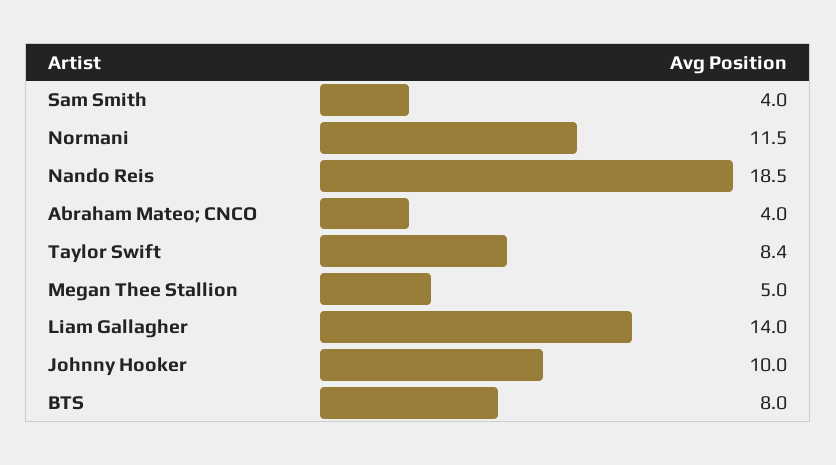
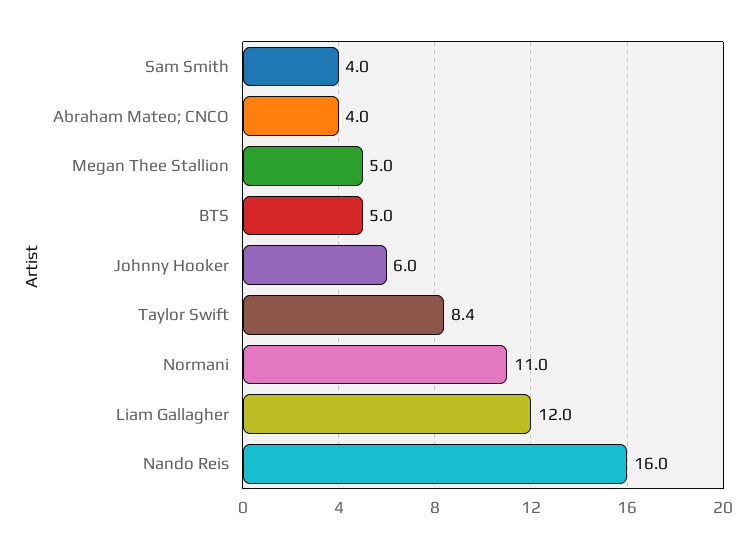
Normani: 11.5 -> 11
Nando Reis: 18.5 -> 16
Liam Gallagher: 14 -> 12
Johnny Hooker: 10 -> 6
BTS: 8 -> 5

